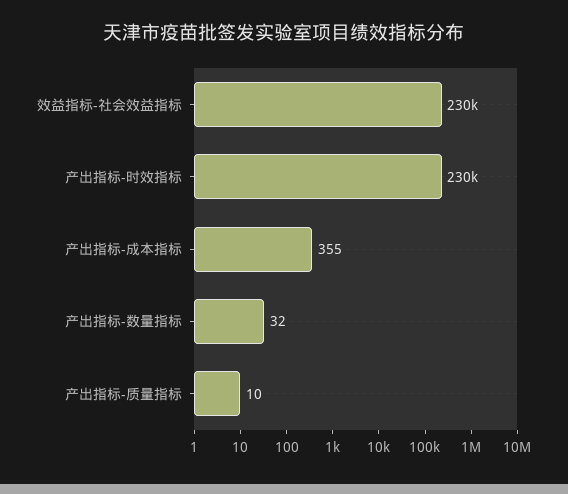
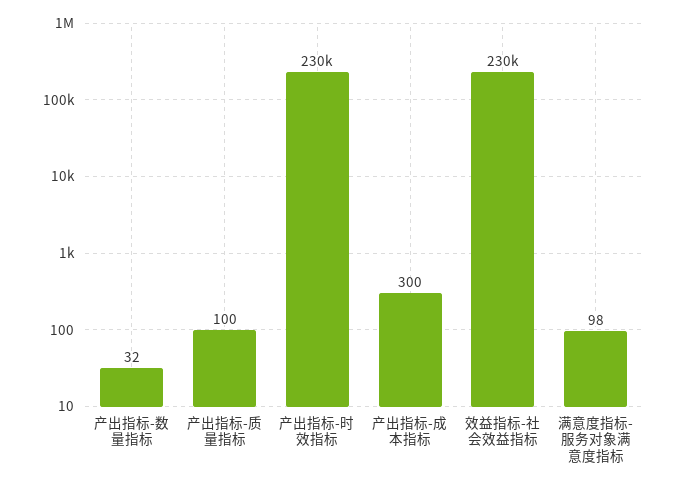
产出指标-成本指标: 355 -> 300
产出指标-质量指标: 10 -> 100
满意度指标-服务对象满意度指标: none -> 98

